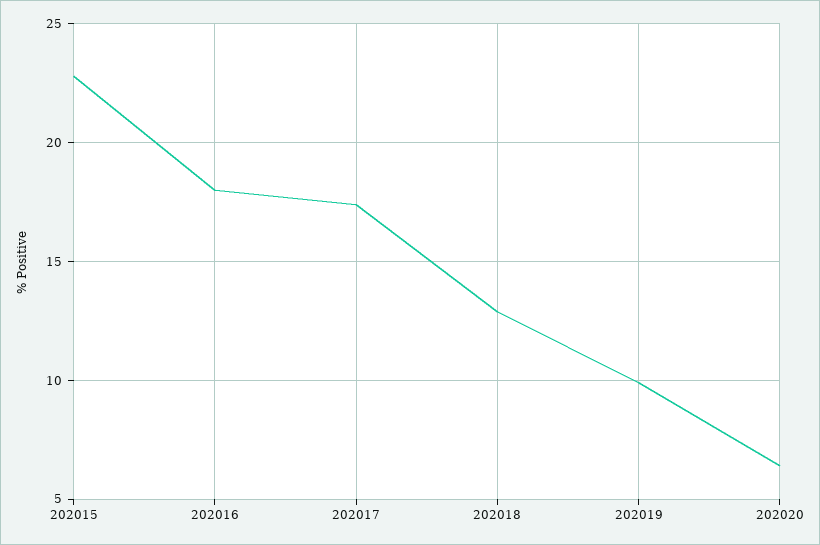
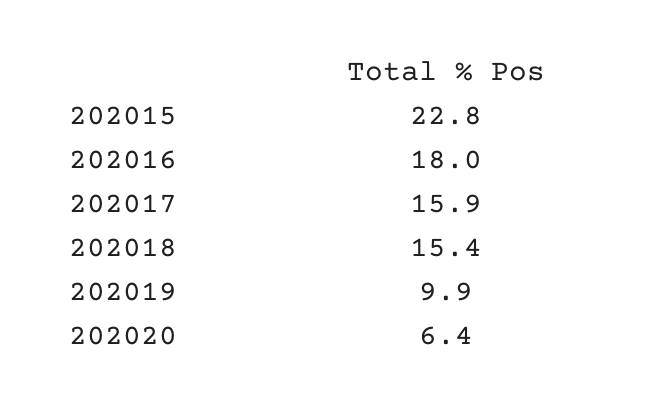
202017: 17.5 -> 15.9
202018: 13 -> 15.4

